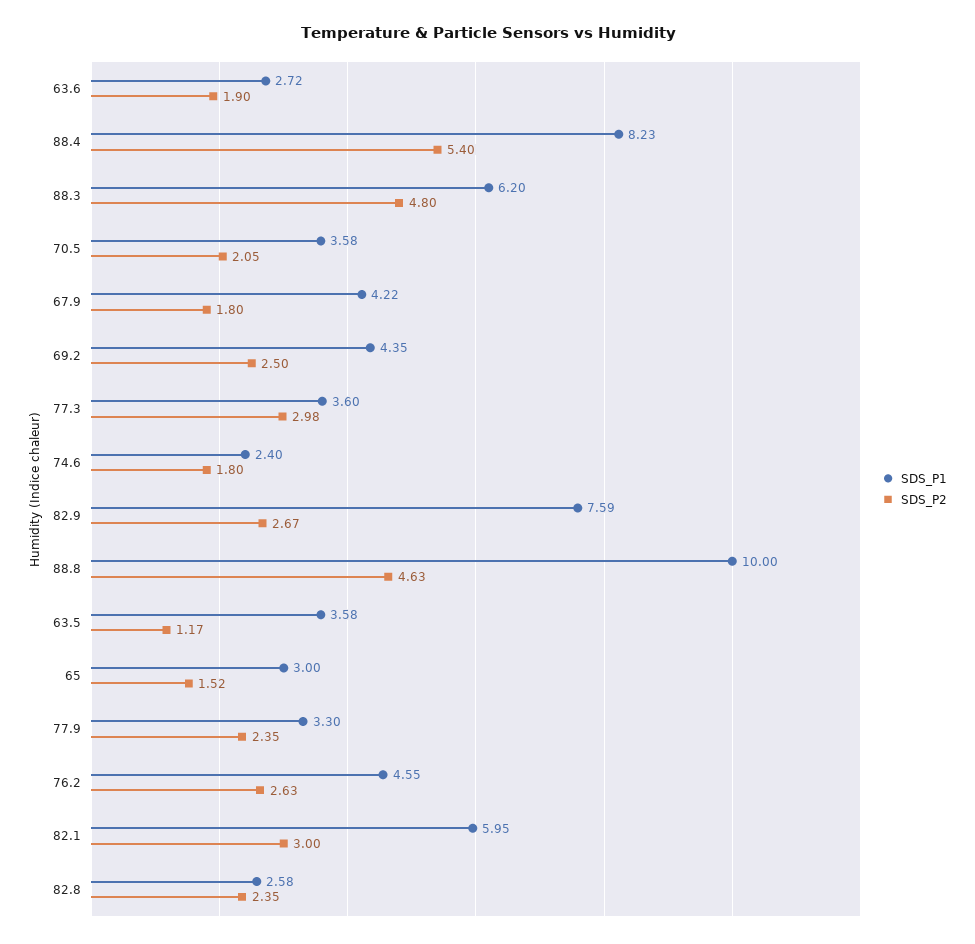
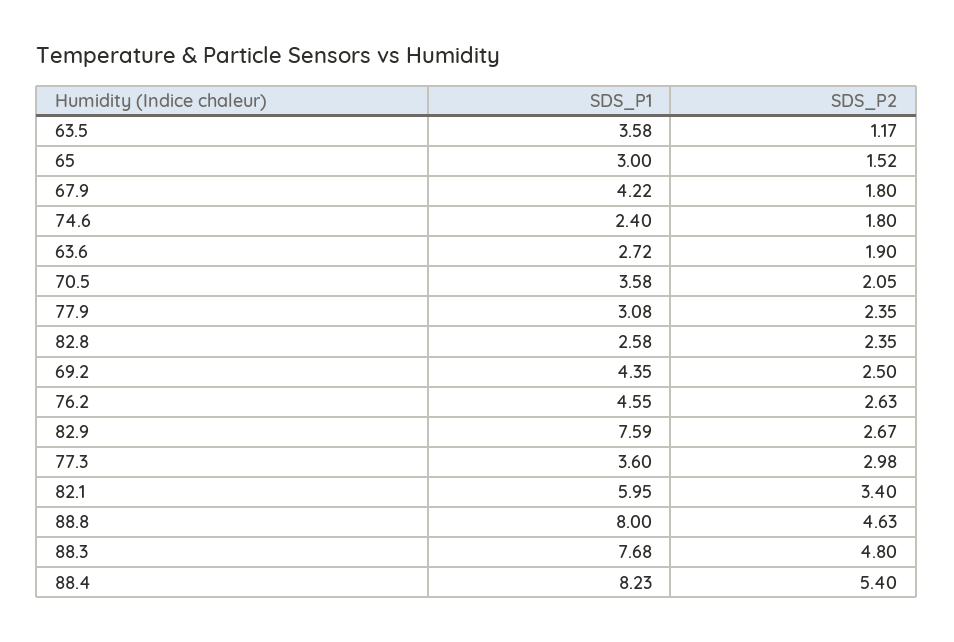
SDS_P1, 88.3: 6.2 -> 7.68
SDS_P1, 88.8: 10 -> 8
SDS_P1, 77.9: 3.3 -> 3.08
SDS_P2, 82.1: 3 -> 3.4

